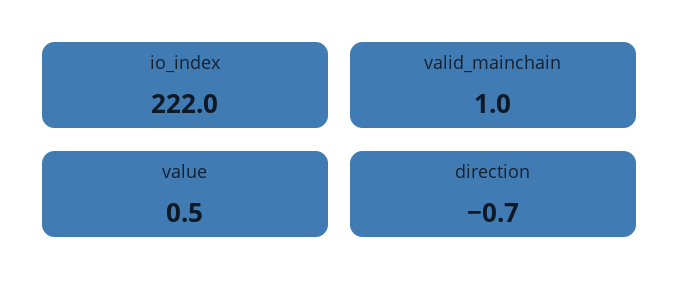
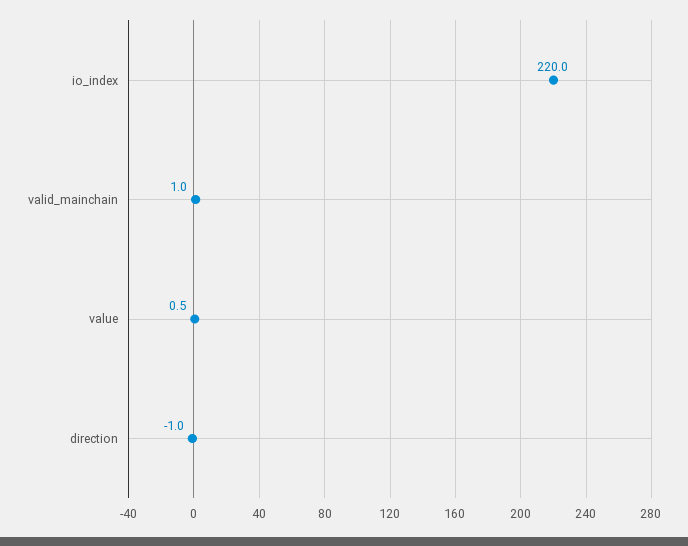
io_index: 222 -> 220
direction: -0.7 -> -1

